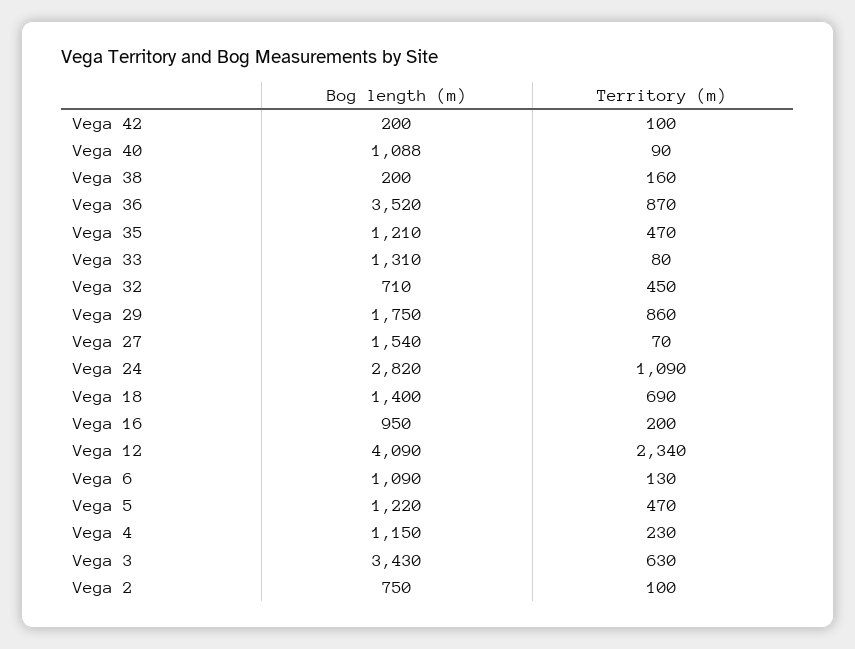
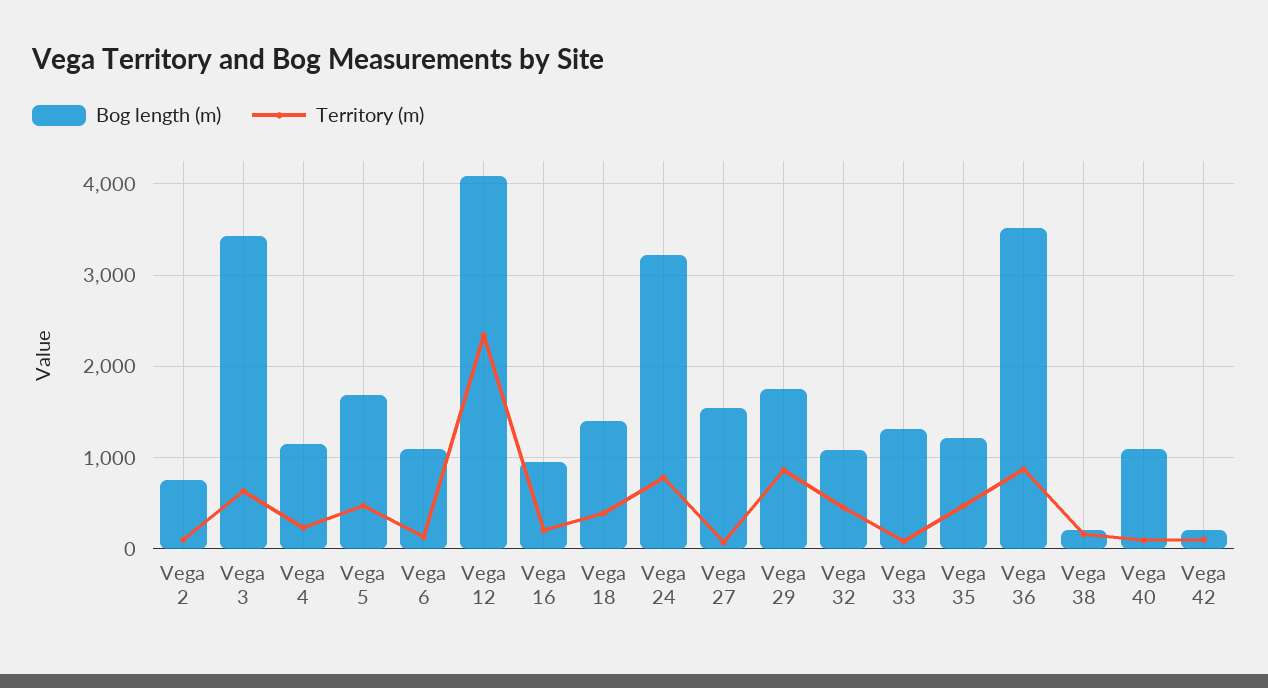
Bog length (m), Vega 32: 710 -> 1100
Bog length (m), Vega 24: 2820 -> 3200
Territory (m), Vega 24: 1090 -> 800
Territory (m), Vega 18: 690 -> 400
Bog length (m), Vega 5: 1220 -> 1700

